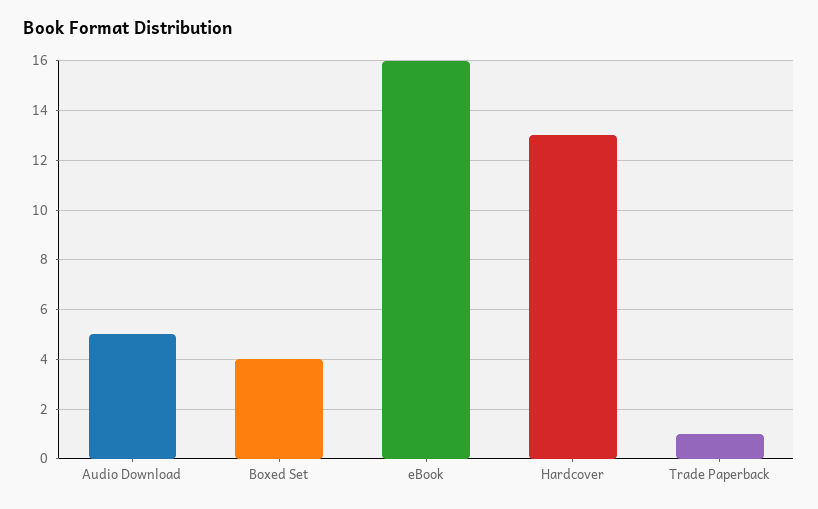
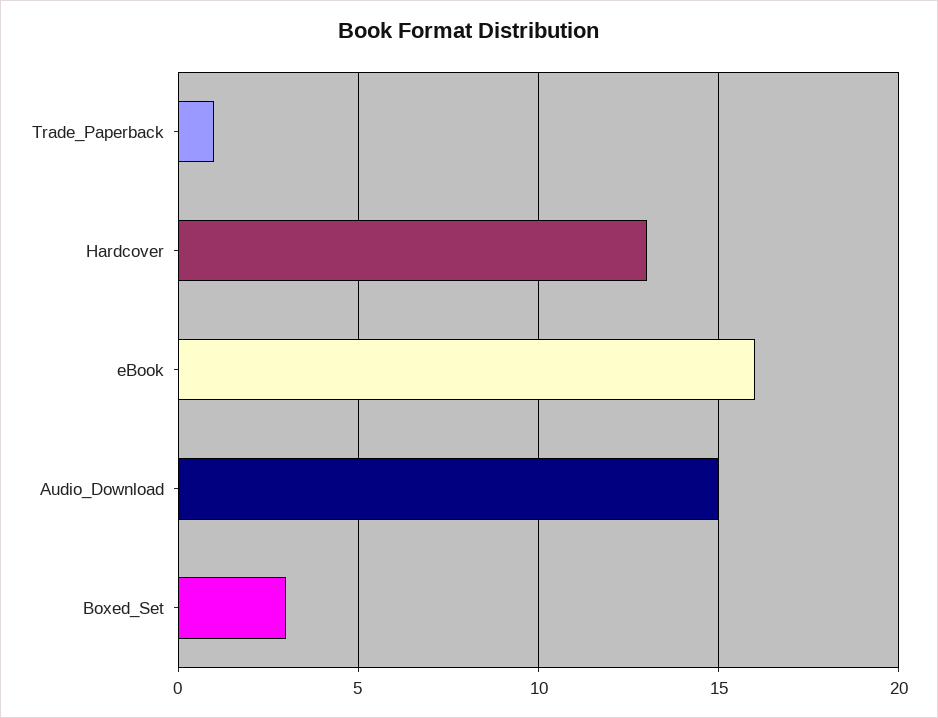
Audio Download: 5 -> 15
Boxed Set: 4 -> 3

